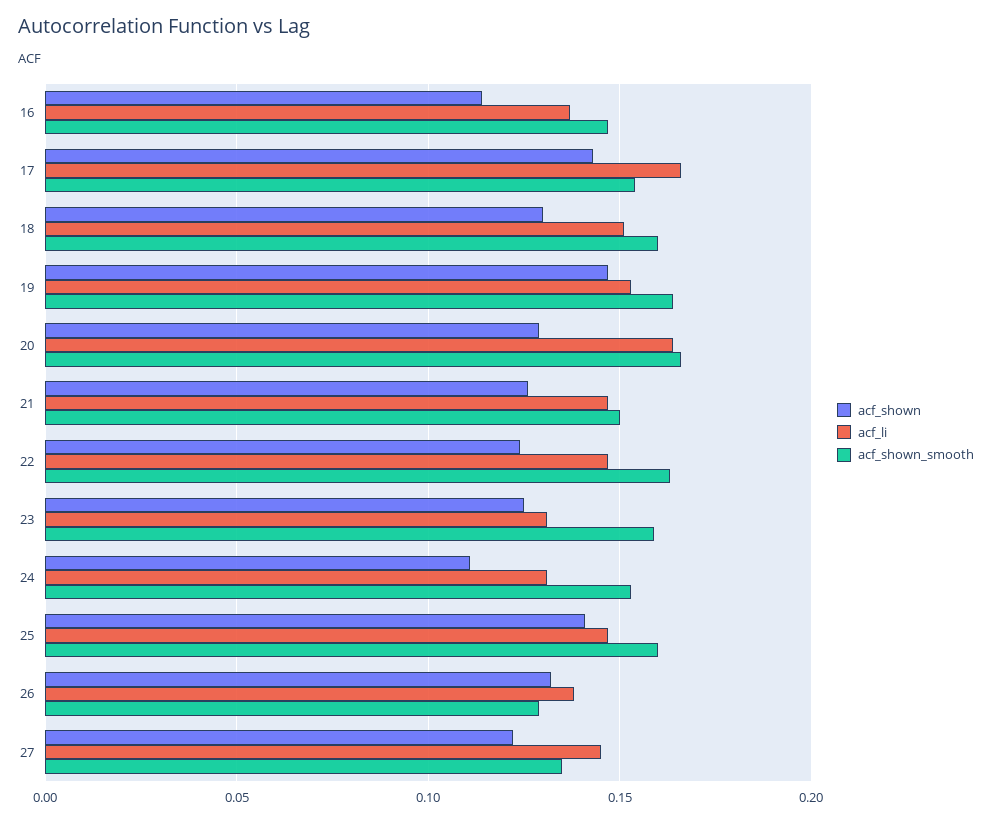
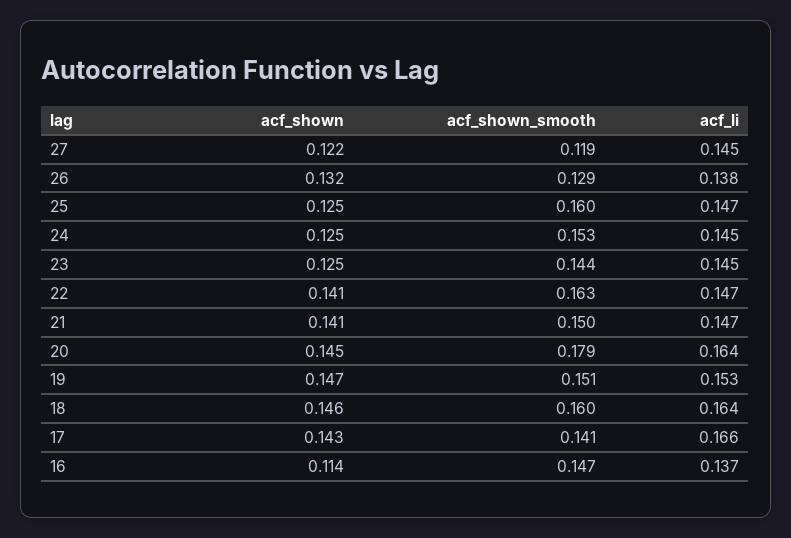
acf_shown_smooth, 17: 0.155 -> 0.141
acf_shown, 18: 0.13 -> 0.146
acf_li, 18: 0.15 -> 0.164
acf_shown_smooth, 19: 0.165 -> 0.151
acf_shown, 20: 0.13 -> 0.145
acf_shown_smooth, 20: 0.165 -> 0.179
acf_shown, 21: 0.125 -> 0.141
acf_shown, 22: 0.125 -> 0.141
acf_li, 23: 0.13 -> 0.145
acf_shown_smooth, 23: 0.16 -> 0.144
acf_shown, 24: 0.11 -> 0.125
acf_li, 24: 0.13 -> 0.145
acf_shown, 25: 0.14 -> 0.125
acf_shown_smooth, 27: 0.135 -> 0.119

